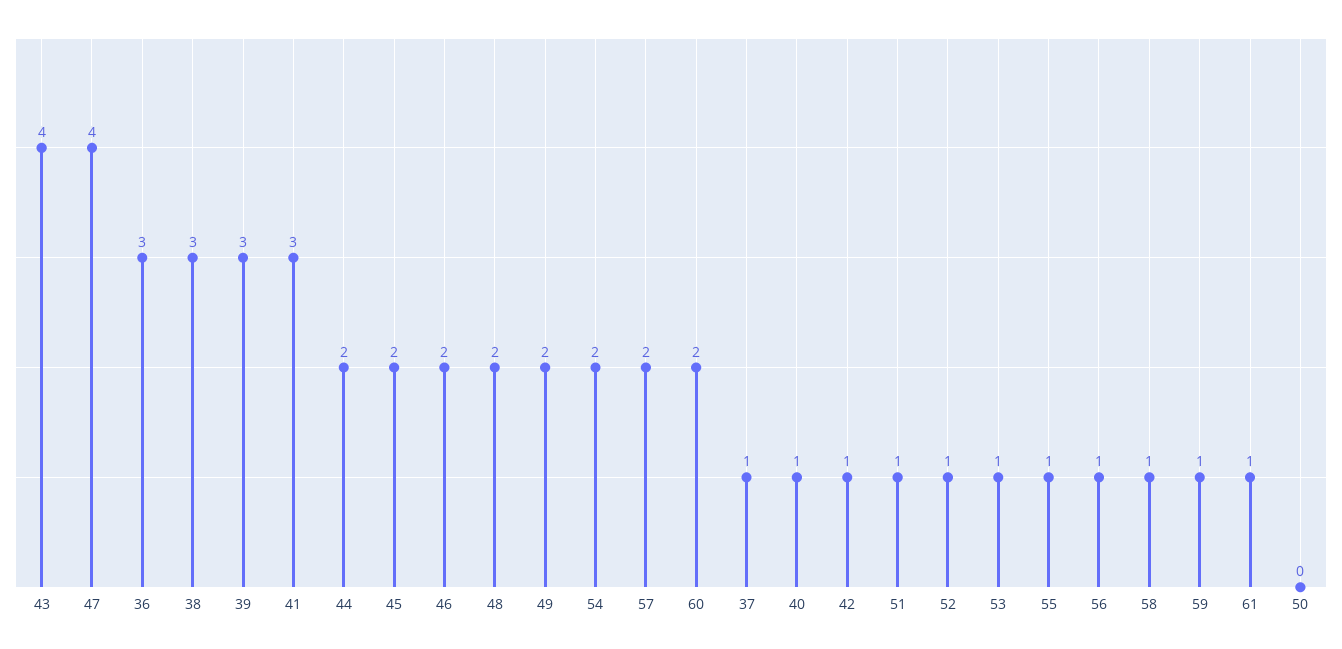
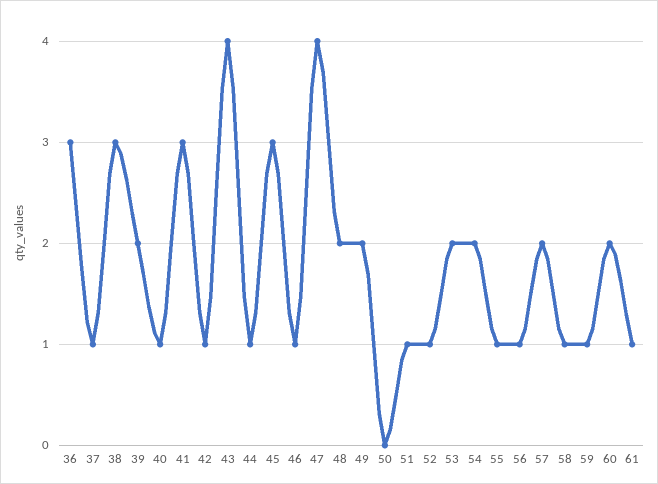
39: 3 -> 2
44: 2 -> 1
45: 2 -> 3
46: 2 -> 1
53: 1 -> 2

